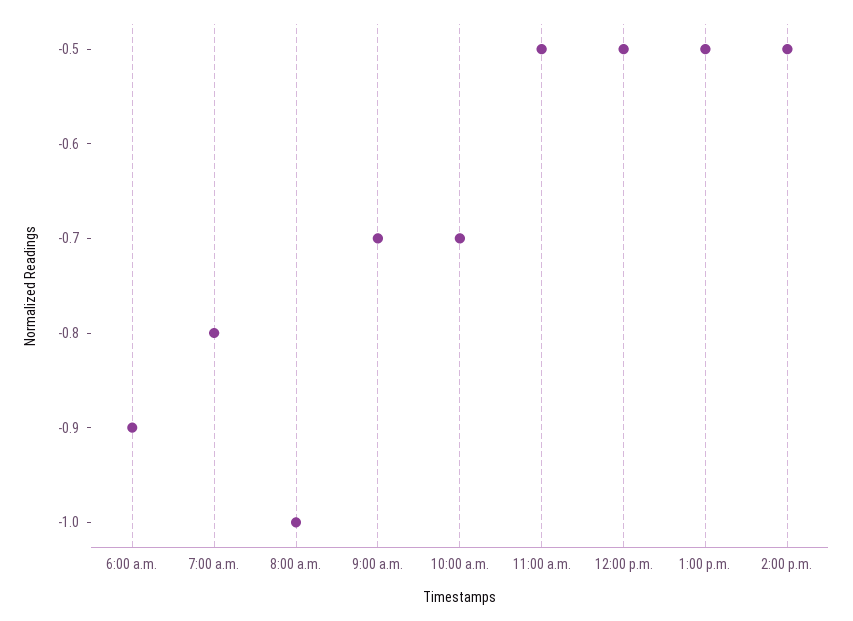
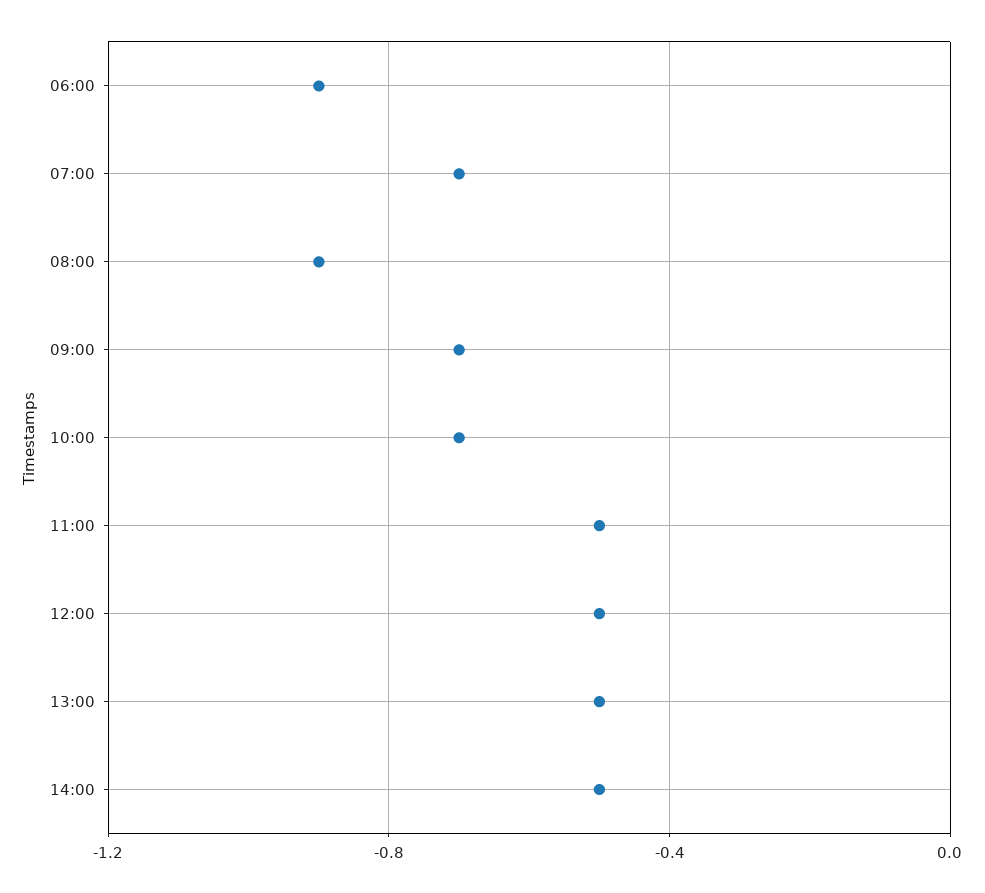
7:00 a.m.: -0.8 -> -0.7
8:00 a.m.: -1 -> -0.9

